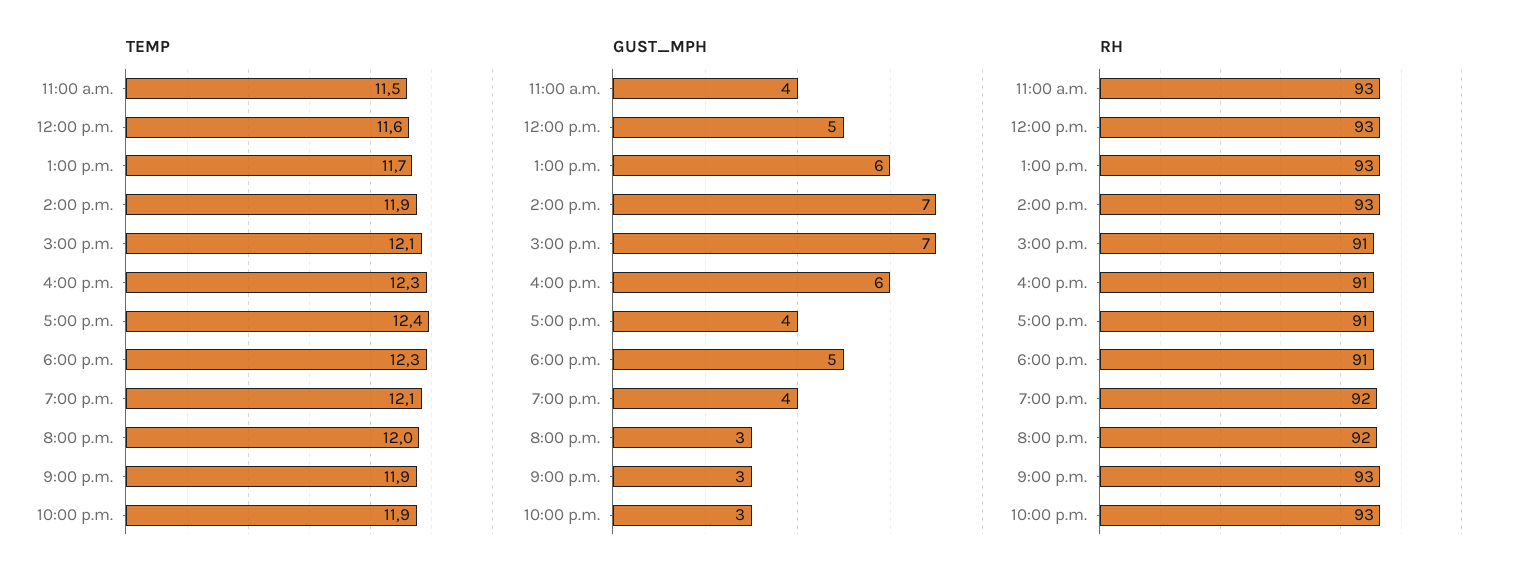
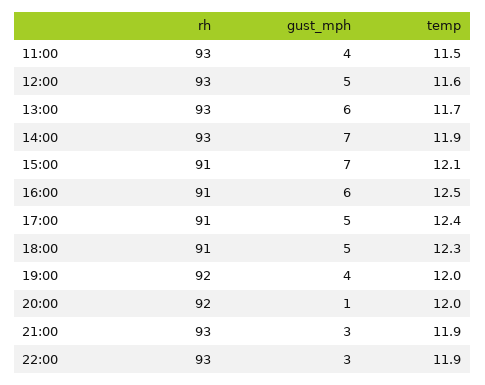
TEMP, 4:00 p.m.: 12.3 -> 12.5
TEMP, 7:00 p.m.: 12.1 -> 12
GUST_MPH, 5:00 p.m.: 4 -> 5
GUST_MPH, 8:00 p.m.: 3 -> 1

